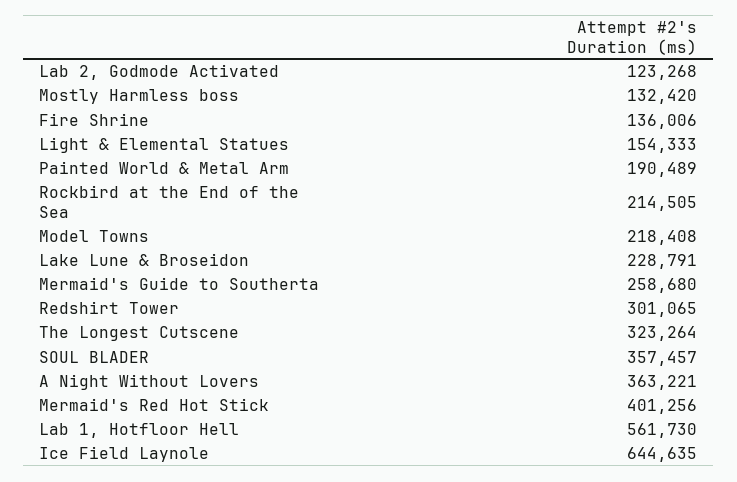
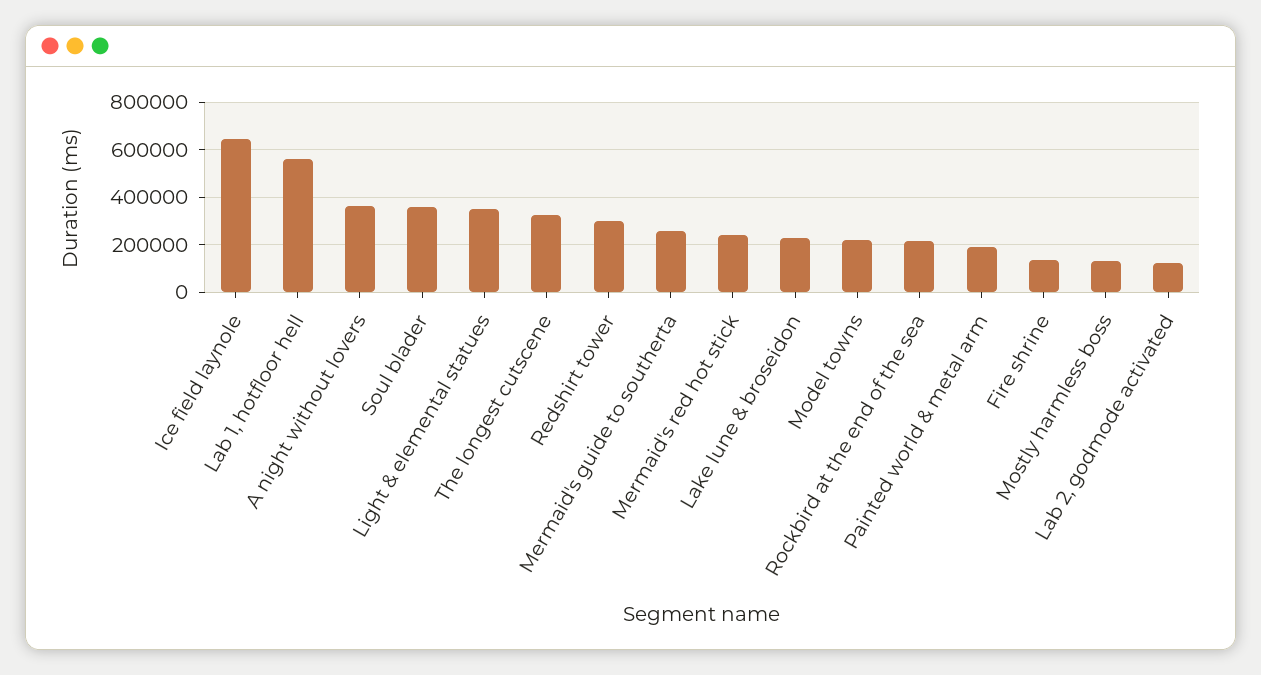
Light & Elemental Statues: 154333 -> 350000
Mermaid's Red Hot Stick: 401256 -> 250000

